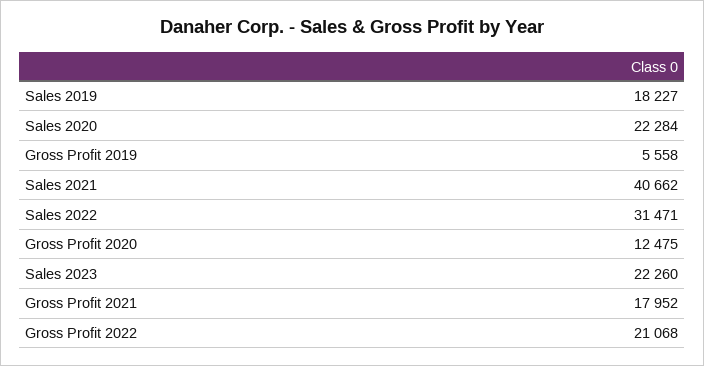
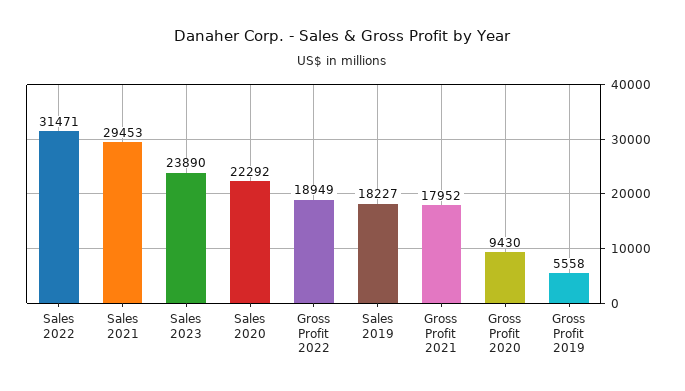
Sales 2020: 22284 -> 22292
Sales 2021: 40662 -> 29453
Gross Profit 2020: 12475 -> 9430
Sales 2023: 22260 -> 23890
Gross Profit 2022: 21068 -> 18949

